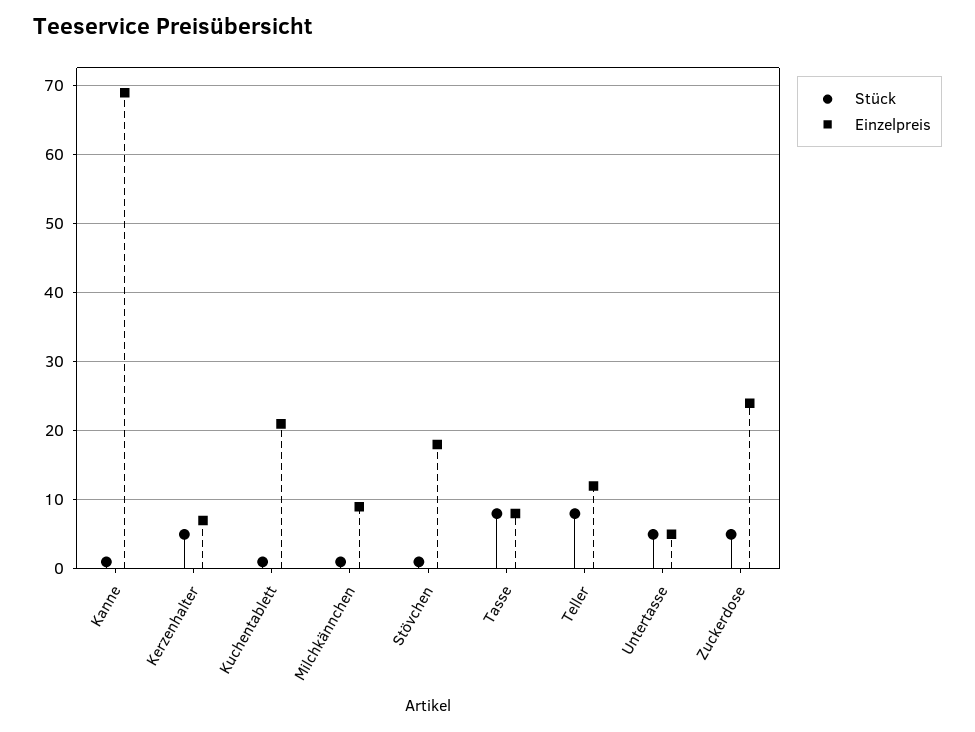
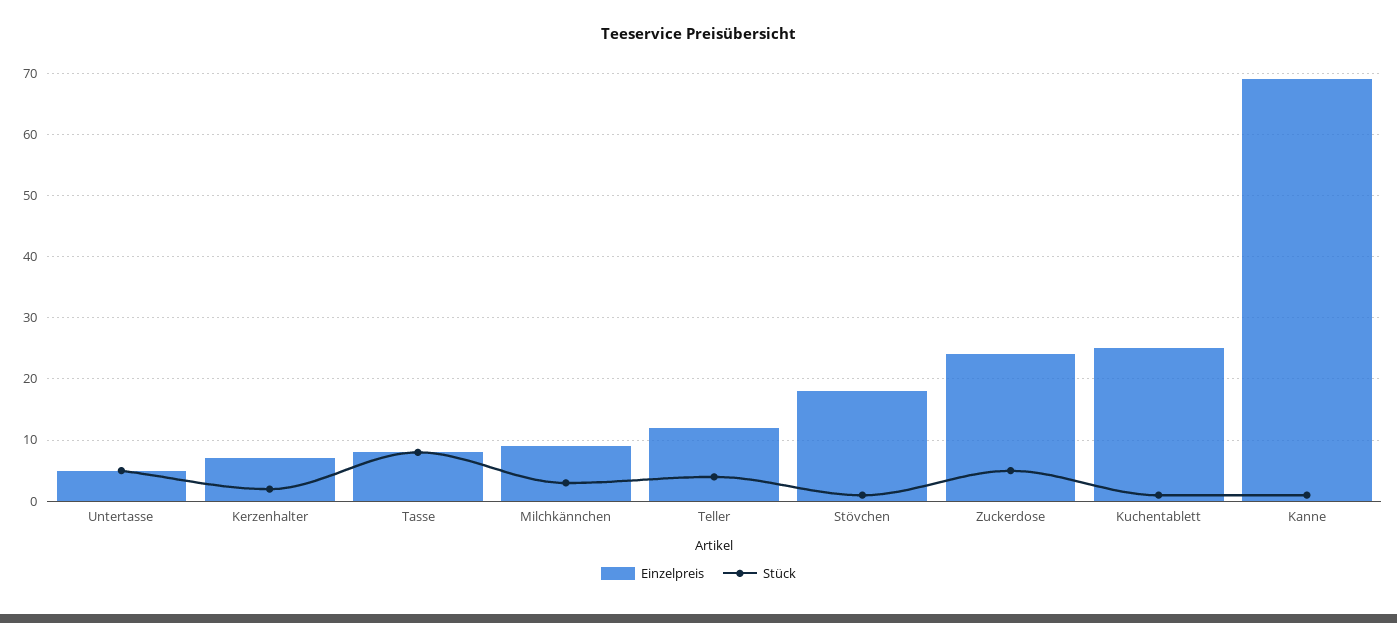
Stück, Kerzenhalter: 5 -> 2
Einzelpreis, Kuchentablett: 21 -> 25
Stück, Milchkännchen: 1 -> 3
Stück, Teller: 8 -> 4

